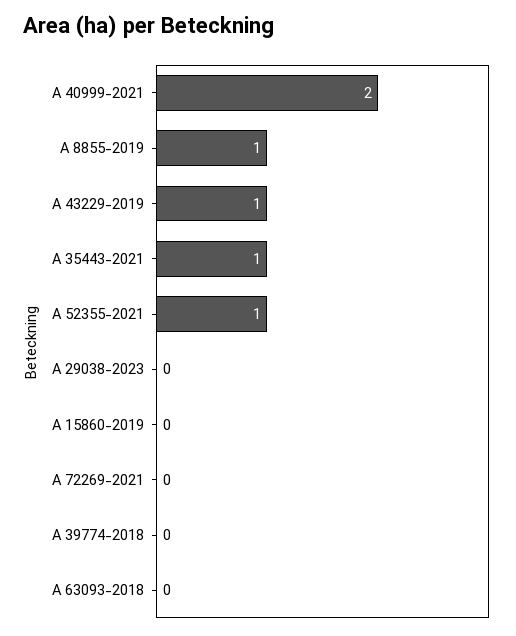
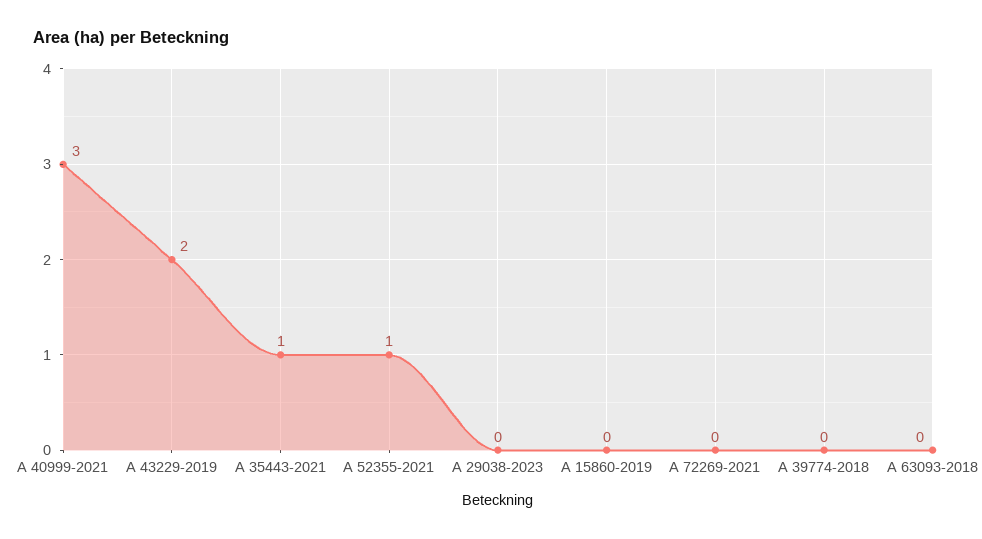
A 40999-2021: 2 -> 3
A 8855-2019: 1 -> none
A 43229-2019: 1 -> 2

